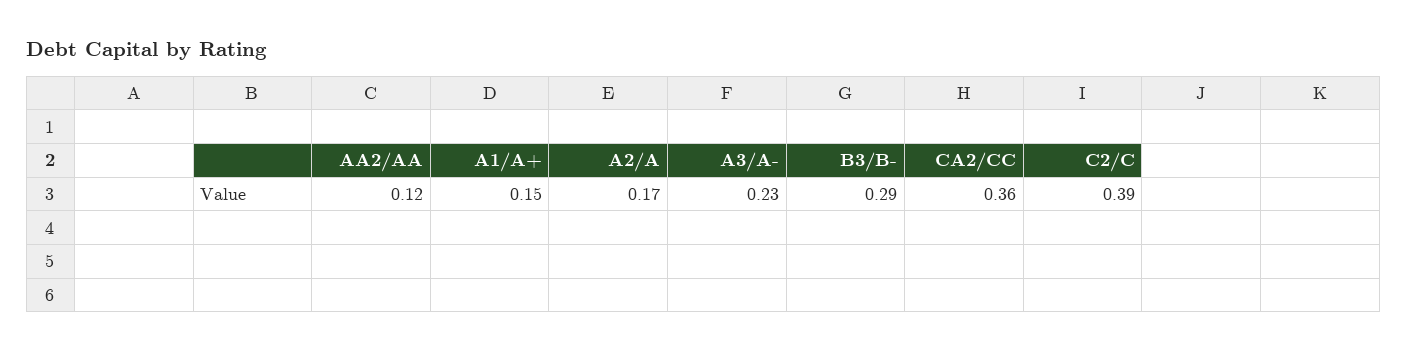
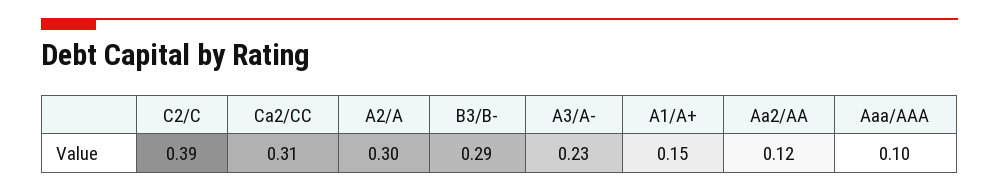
A2/A: 0.17 -> 0.3
CA2/CC: 0.36 -> 0.31
Aaa/AAA: none -> 0.1

